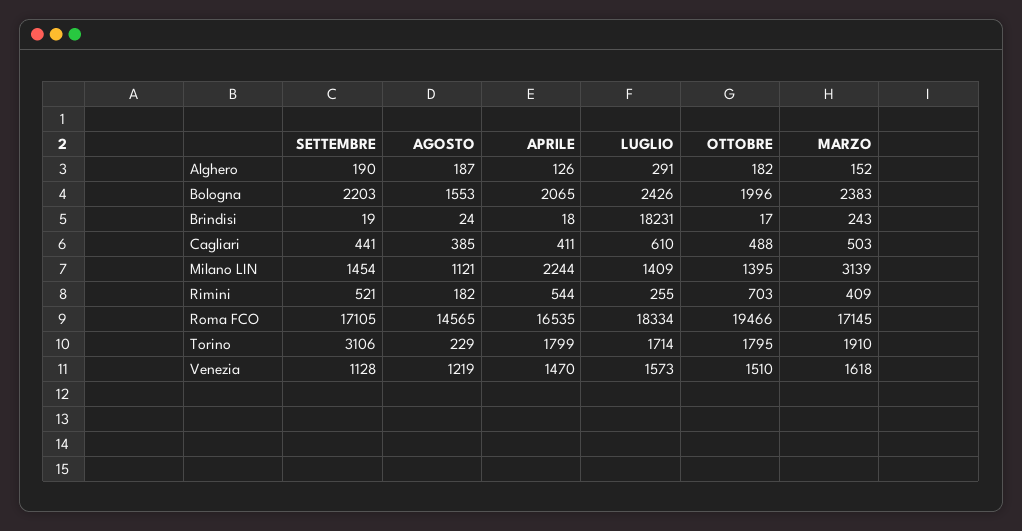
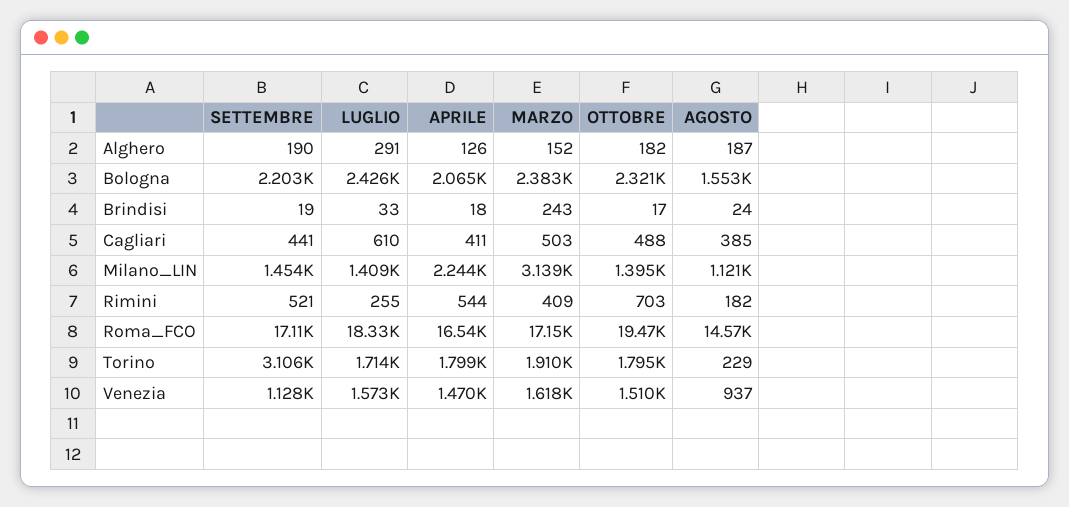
OTTOBRE, Bologna: 1996 -> 2321
LUGLIO, Brindisi: 18231 -> 33
AGOSTO, Venezia: 1219 -> 937

